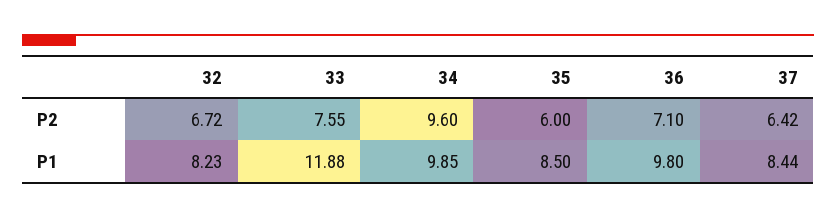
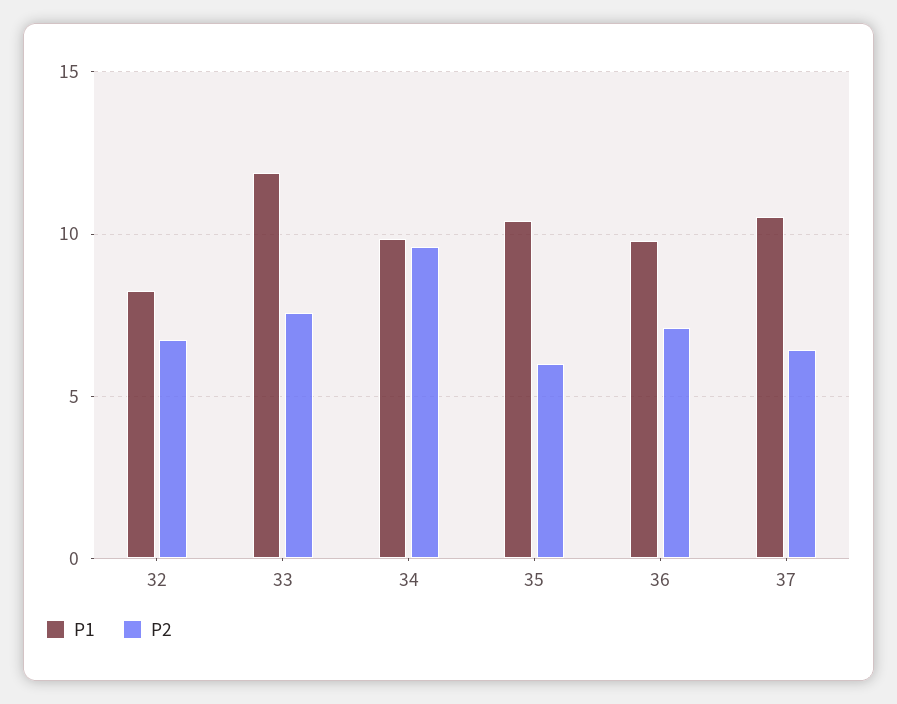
P1, 35: 8.5 -> 10.5
P1, 37: 8.44 -> 10.5

